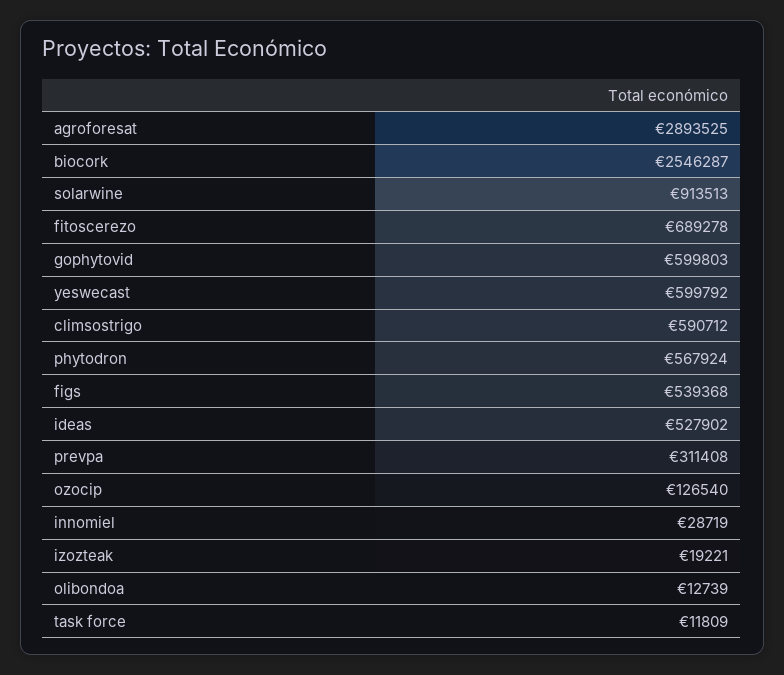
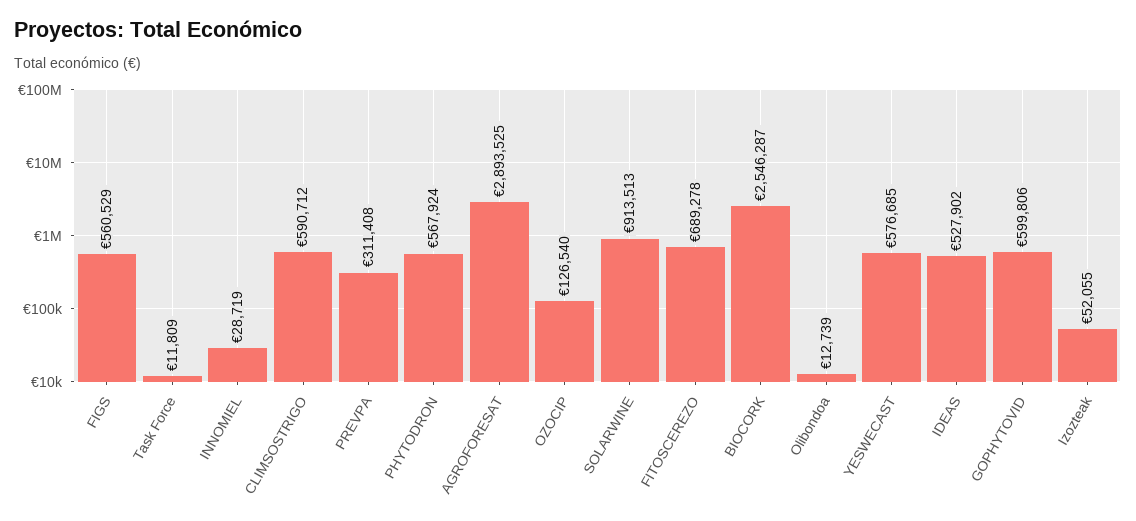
gophytovid: 599803 -> 599806
yeswecast: 599792 -> 576685
figs: 539368 -> 560529
izozteak: 19221 -> 52055

